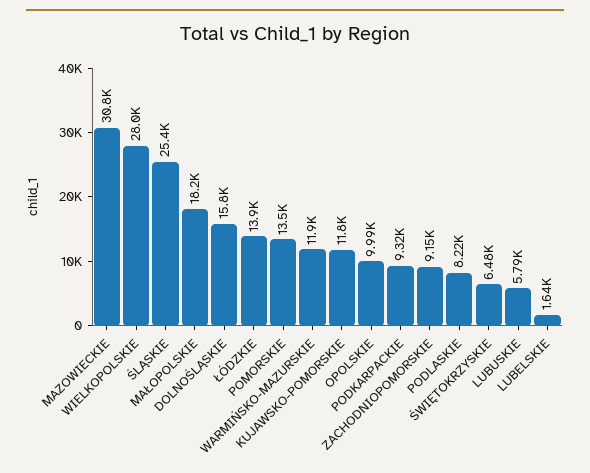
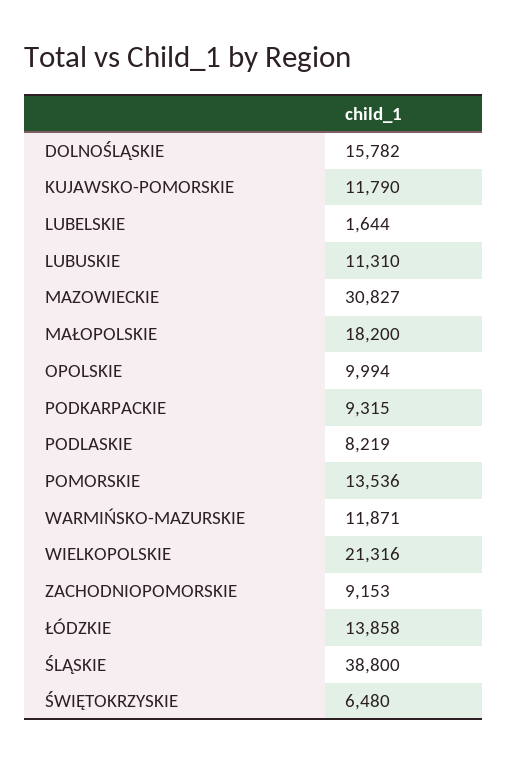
WIELKOPOLSKIE: 28000 -> 21316
ŚLĄSKIE: 25400 -> 38800
LUBUSKIE: 5790 -> 11310

